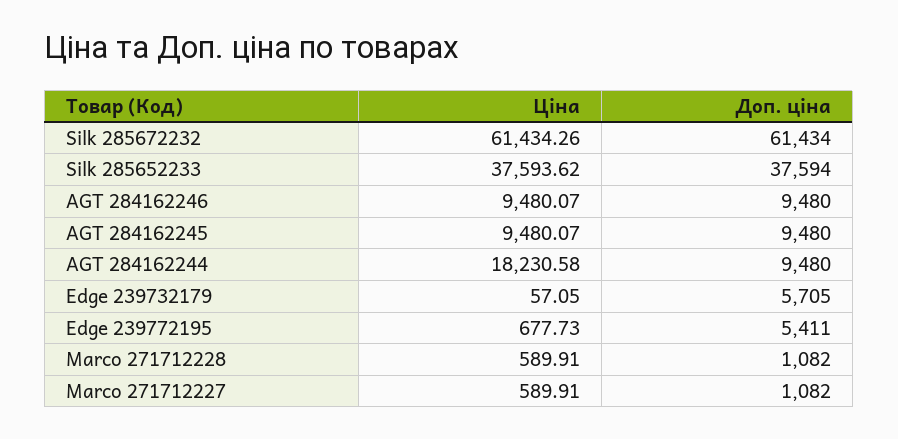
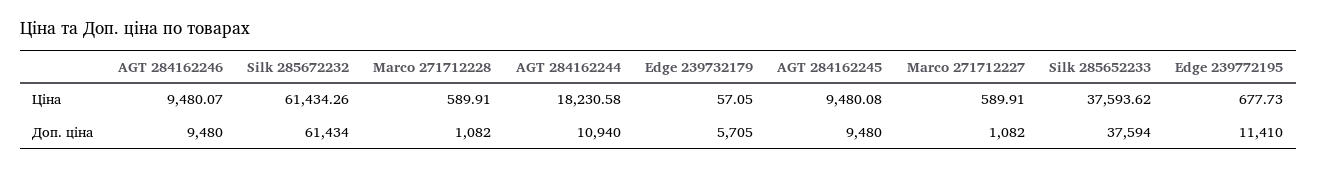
Ціна, AGT 284162245: 9480.07 -> 9480.08
Доп. ціна, AGT 284162244: 9480 -> 10940
Доп. ціна, Edge 239772195: 5411 -> 11410

